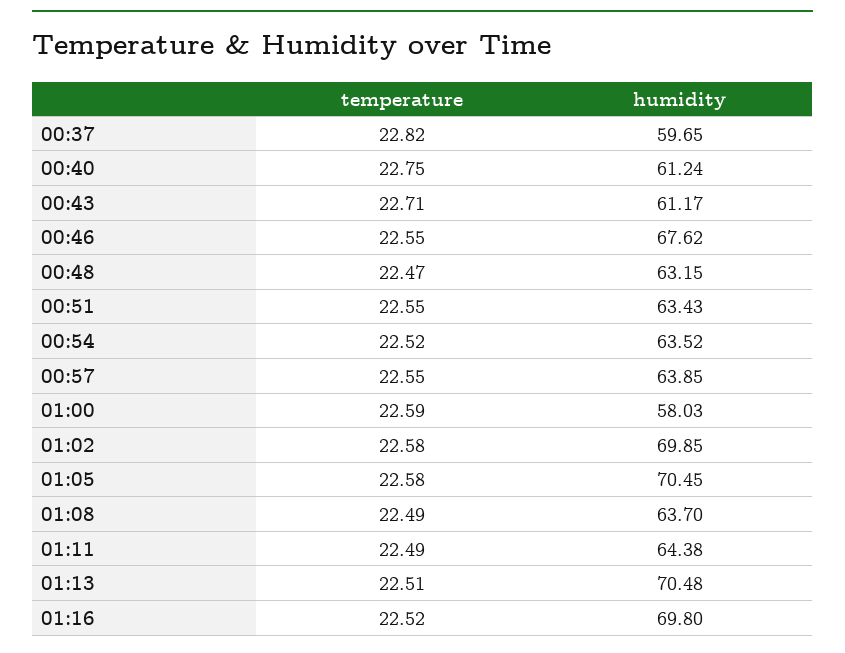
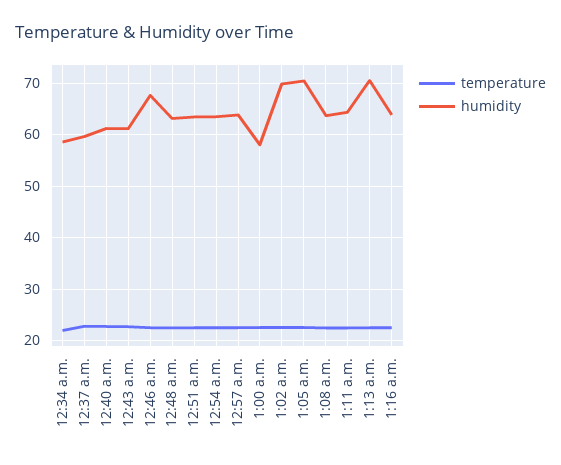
humidity, 01:16: 69.8 -> 64
temperature, 12:34 a.m.: none -> 22
humidity, 12:34 a.m.: none -> 58

